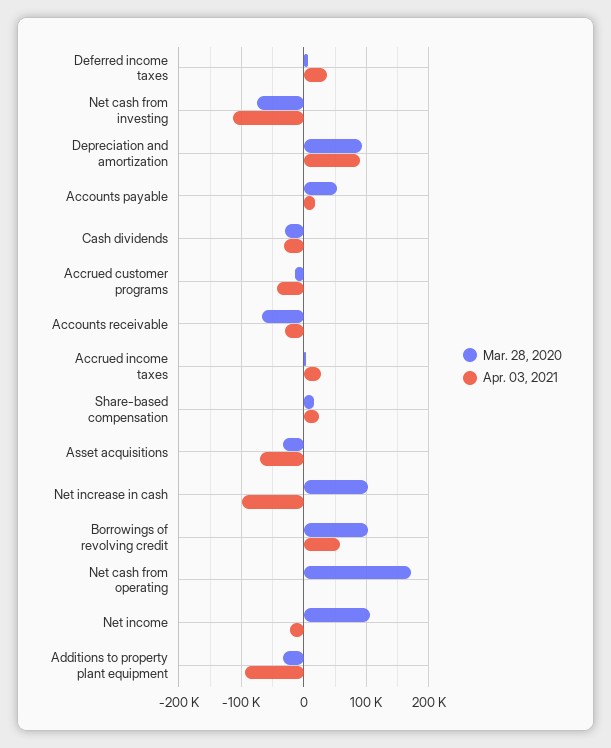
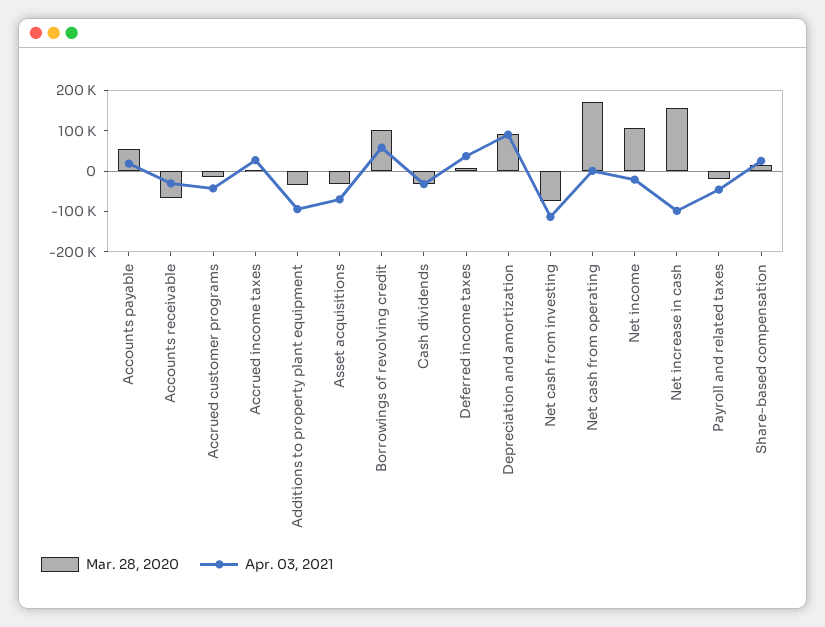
Mar. 28, 2020, Net increase in cash: 100000 -> 160000
Mar. 28, 2020, Payroll and related taxes: none -> -20000
Apr. 03, 2021, Payroll and related taxes: none -> -40000

